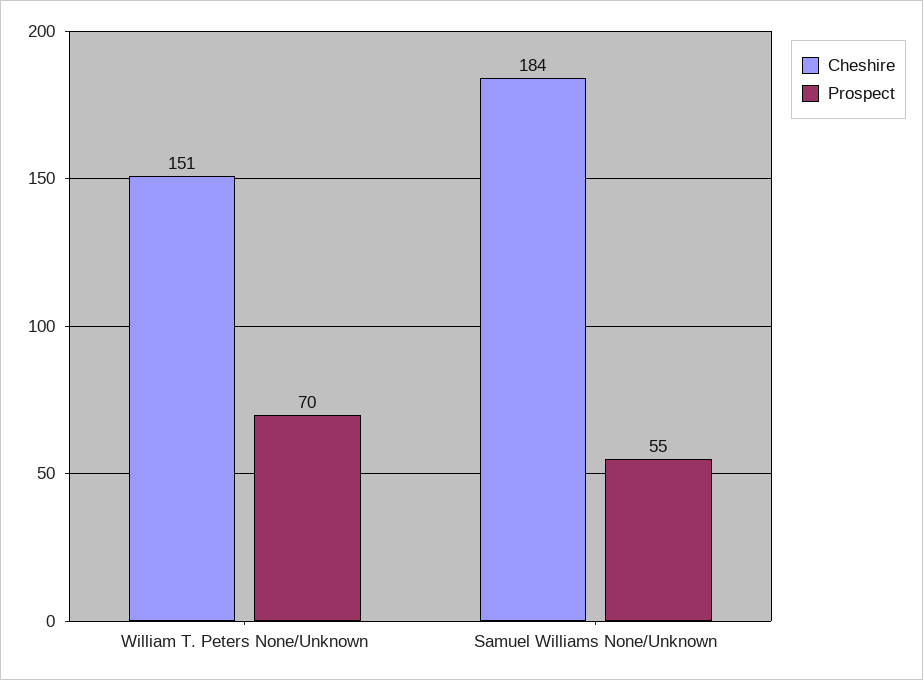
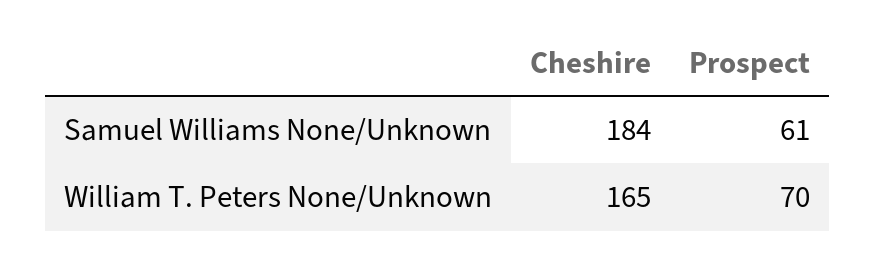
Cheshire, William T. Peters None/Unknown: 151 -> 165
Prospect, Samuel Williams None/Unknown: 55 -> 61

